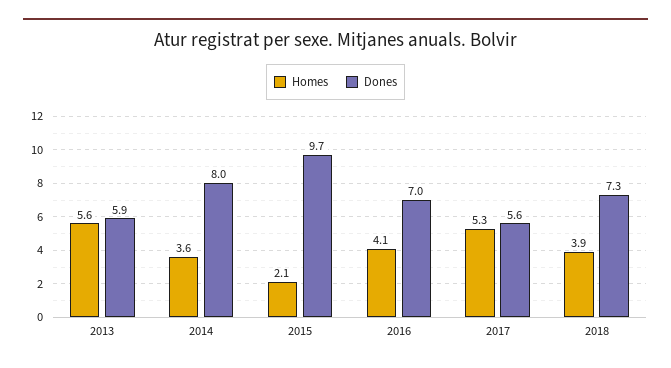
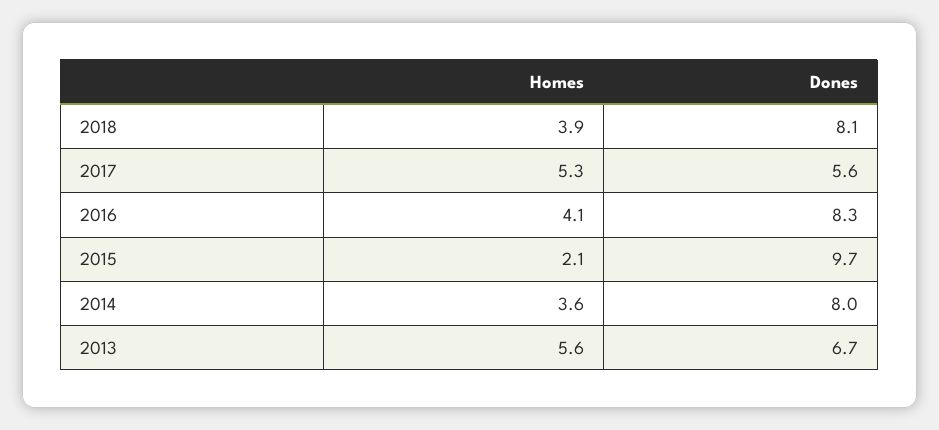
Dones, 2013: 5.9 -> 6.7
Dones, 2016: 7 -> 8.3
Dones, 2018: 7.3 -> 8.1

